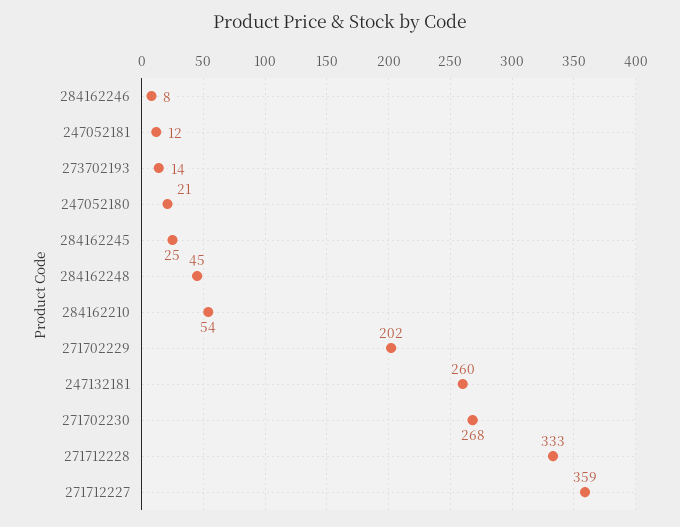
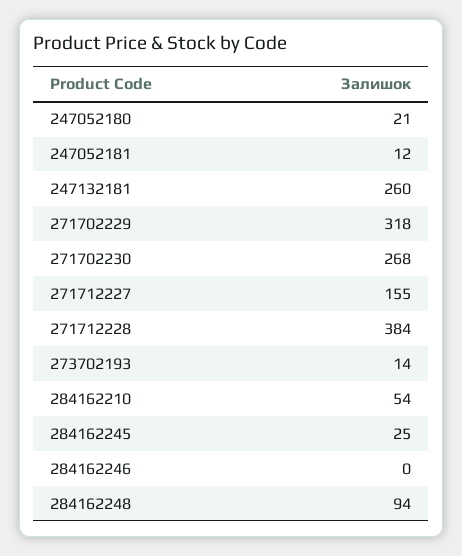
284162246: 8 -> 0
284162248: 45 -> 94
271702229: 202 -> 318
271712228: 333 -> 384
271712227: 359 -> 155

